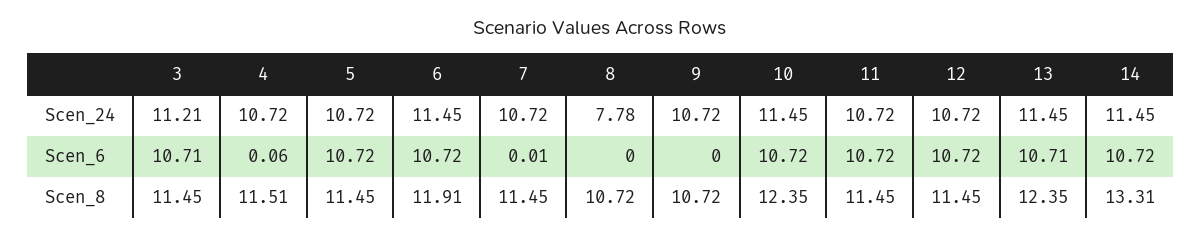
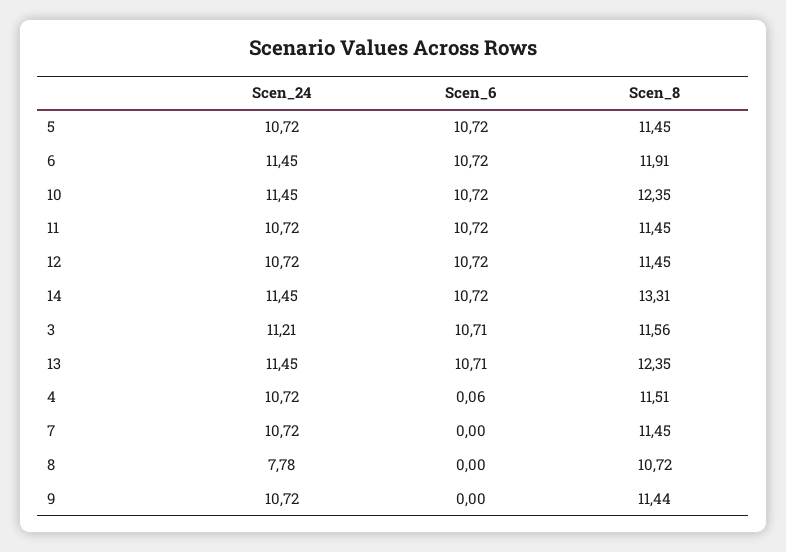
7, Scen_6: 0.01 -> 0
3, Scen_8: 11.45 -> 11.56
9, Scen_8: 10.72 -> 11.44

